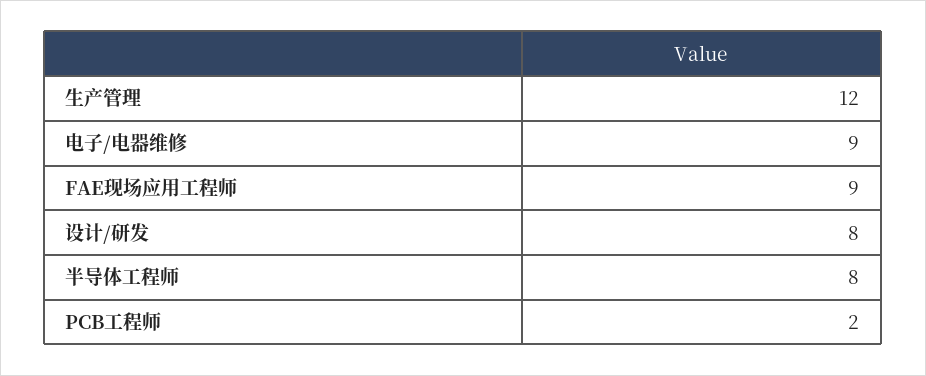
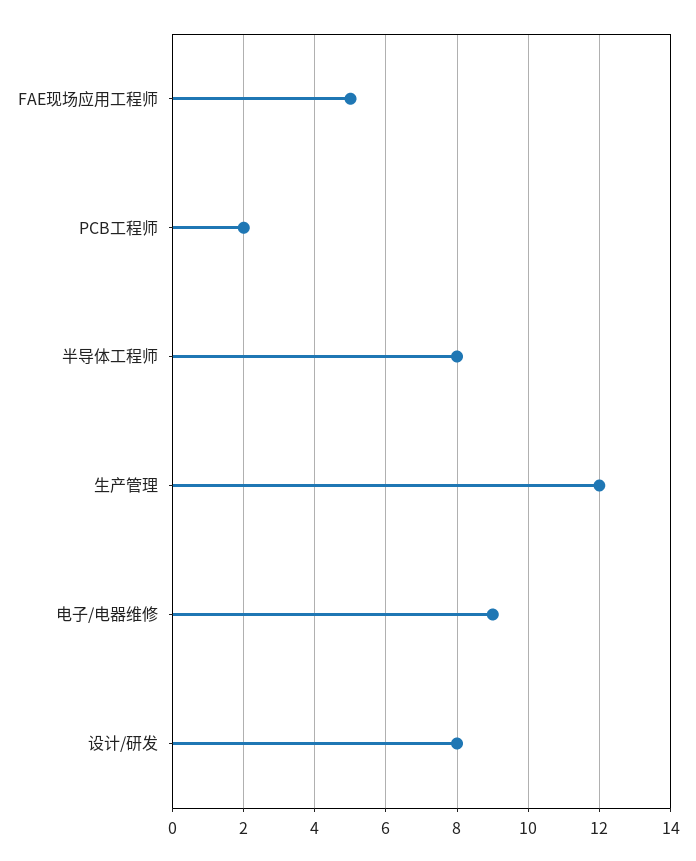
FAE现场应用工程师: 9 -> 5

